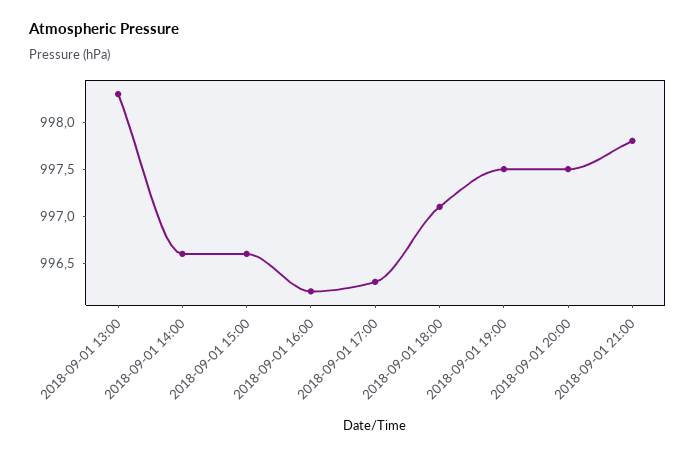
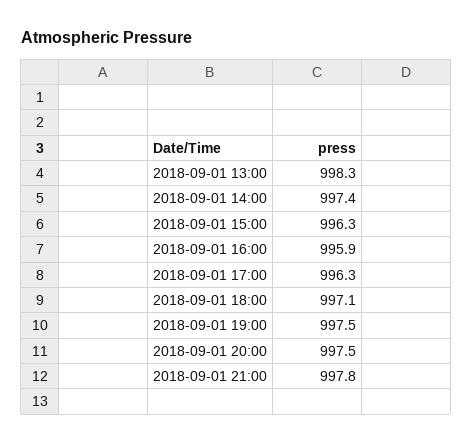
2018-09-01 14:00: 996.6 -> 997.4
2018-09-01 15:00: 996.6 -> 996.3
2018-09-01 16:00: 996.2 -> 995.9

